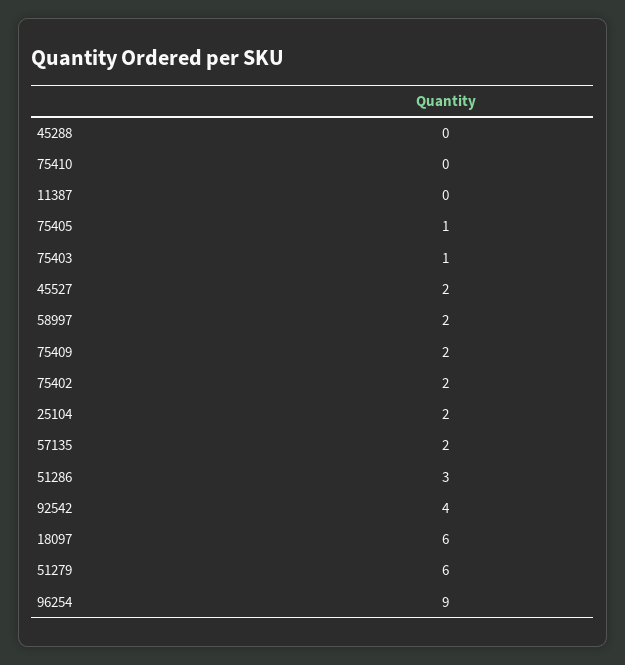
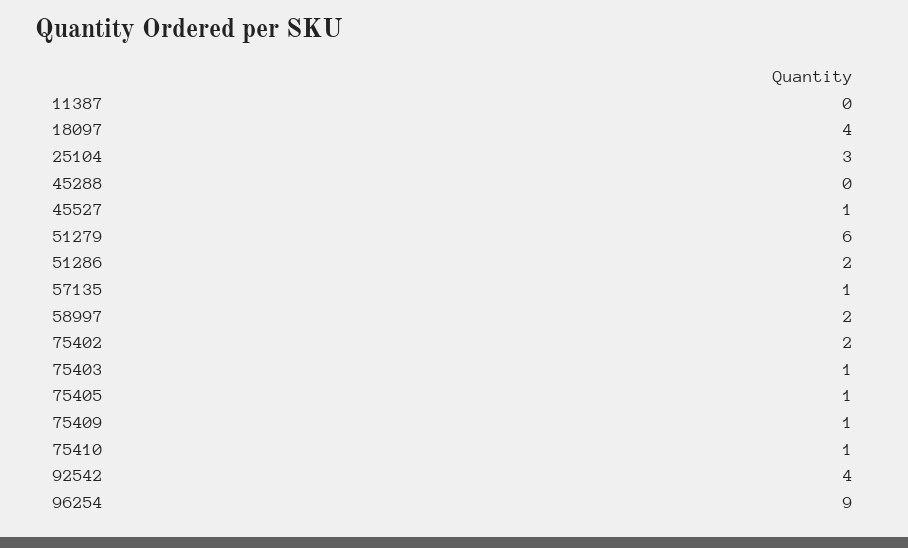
75410: 0 -> 1
45527: 2 -> 1
75409: 2 -> 1
25104: 2 -> 3
57135: 2 -> 1
51286: 3 -> 2
18097: 6 -> 4

